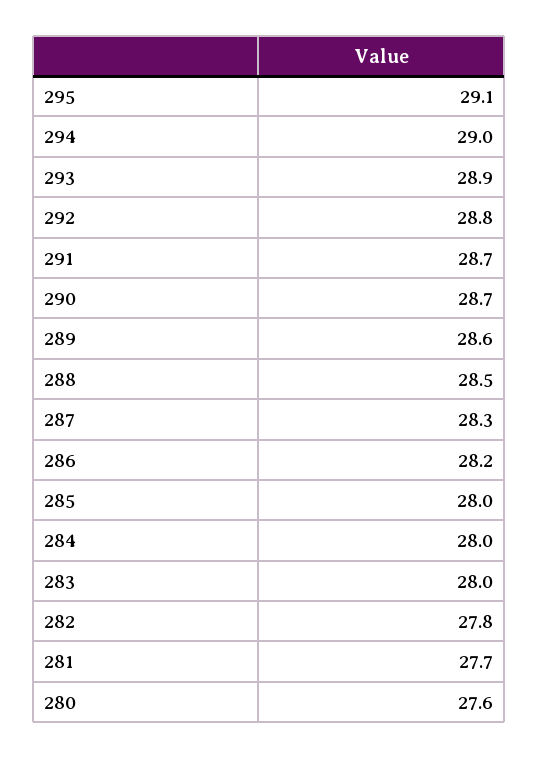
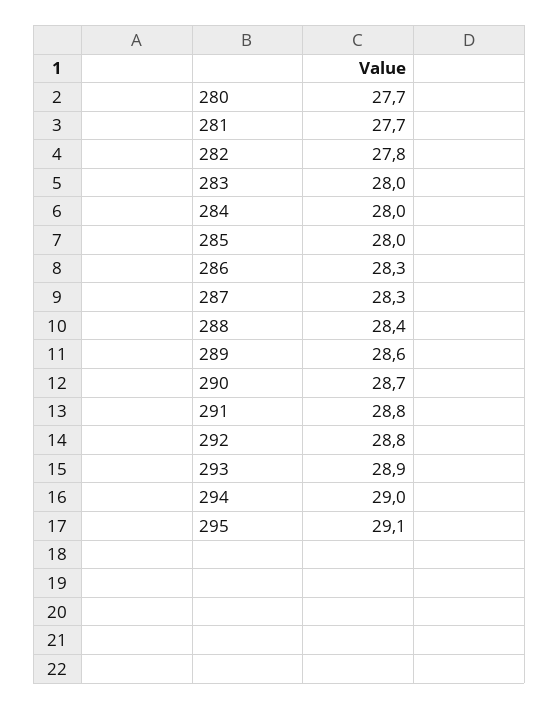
291: 28.7 -> 28.8
288: 28.5 -> 28.4
286: 28.2 -> 28.3
280: 27.6 -> 27.7

